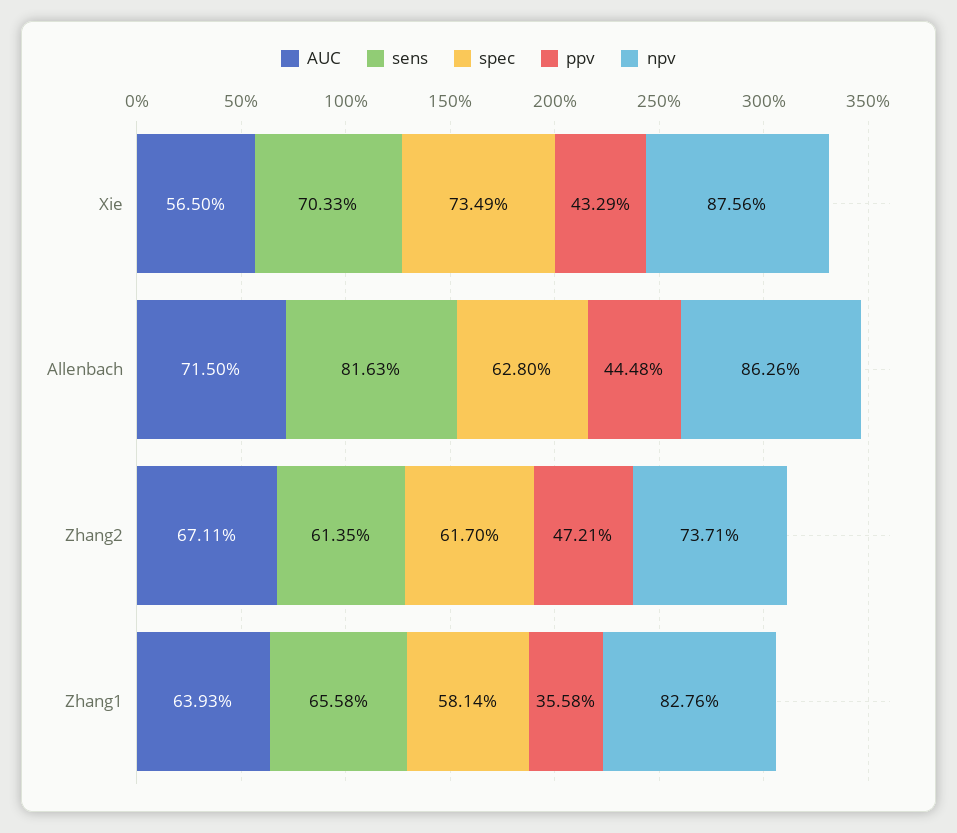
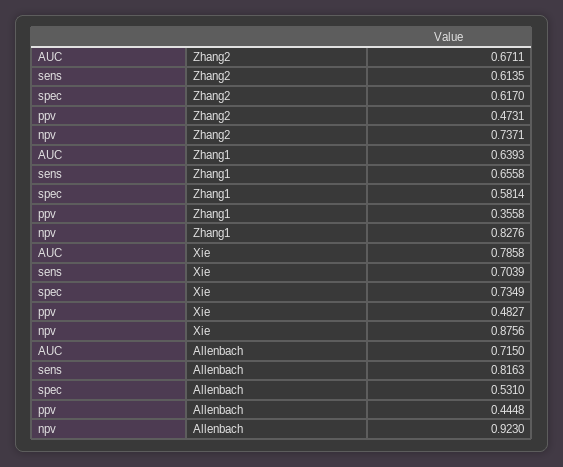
AUC, Xie: 0.565 -> 0.7858
sens, Xie: 0.7033 -> 0.7039
ppv, Xie: 0.4329 -> 0.4827
spec, Allenbach: 0.628 -> 0.531
npv, Allenbach: 0.8626 -> 0.923
ppv, Zhang2: 0.4721 -> 0.4731

